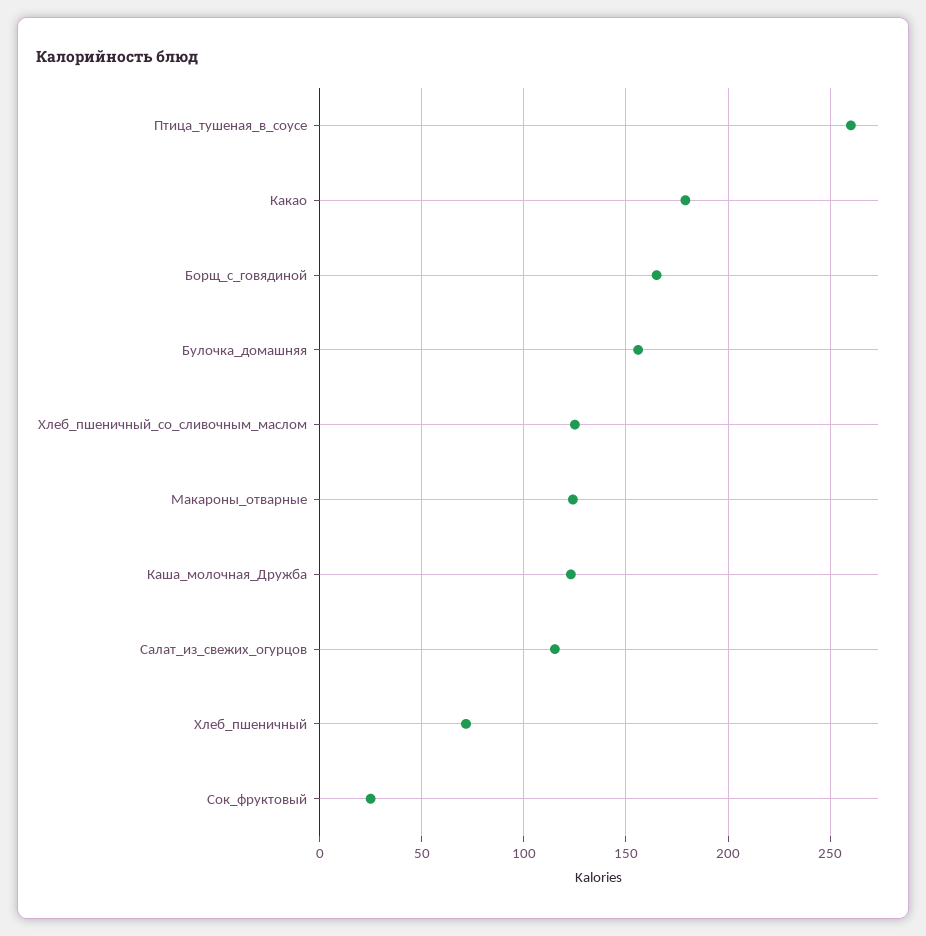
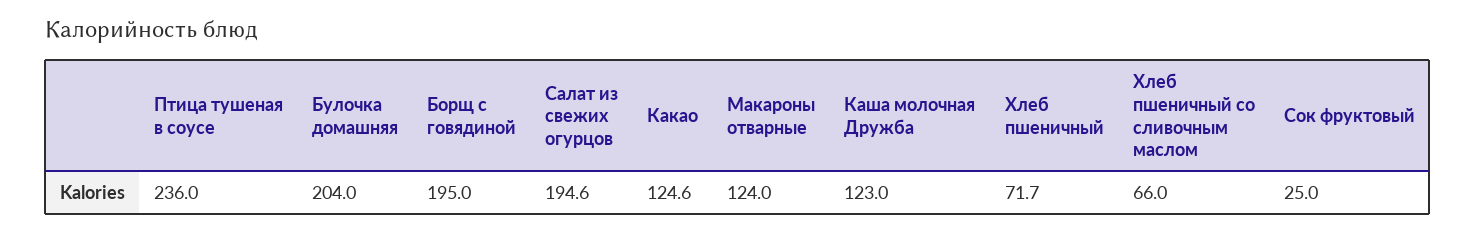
Птица_тушеная_в_соусе: 260 -> 236
Какао: 180 -> 124.6
Борщ_с_говядиной: 165 -> 195
Булочка_домашняя: 155 -> 204
Хлеб_пшеничный_со_сливочным_маслом: 125 -> 66
Салат_из_свежих_огурцов: 115 -> 194.6

